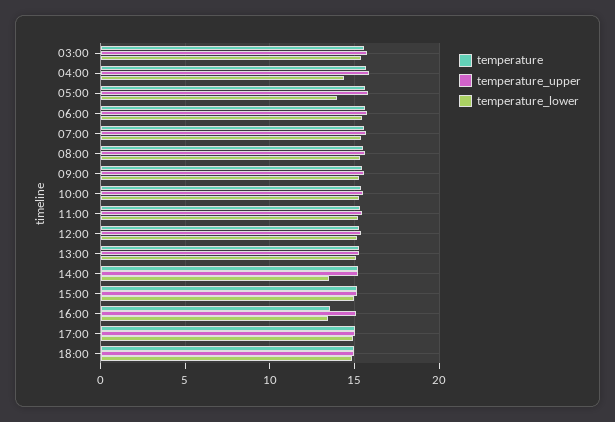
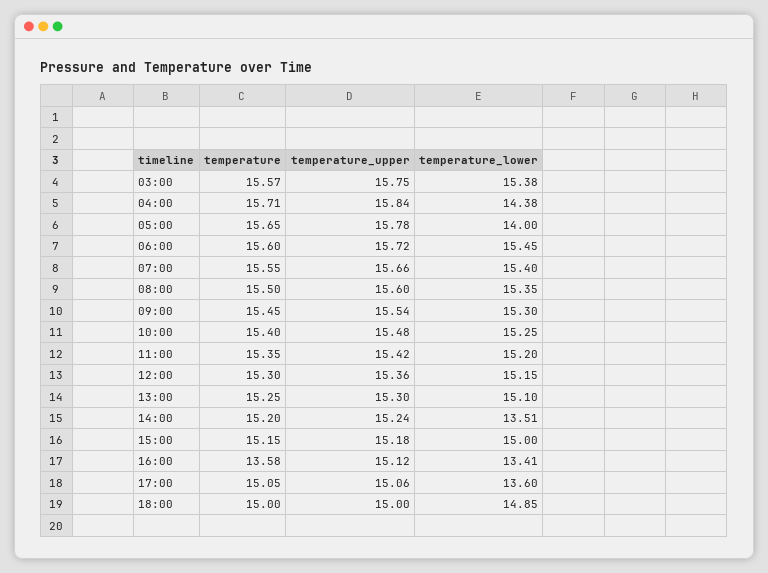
temperature_lower, 17:00: 15 -> 13.6

